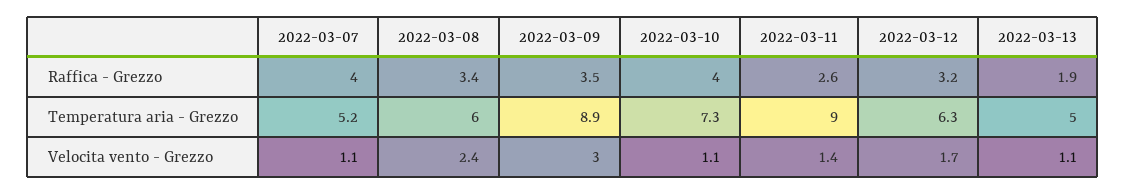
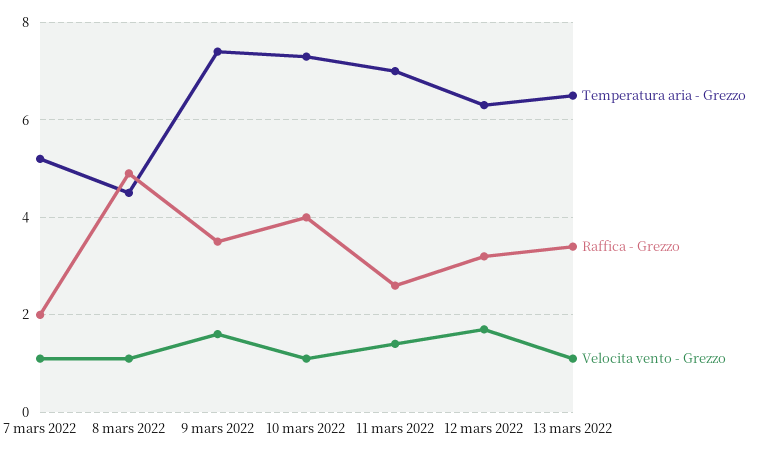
Raffica - Grezzo, 2022-03-07: 4 -> 2
Raffica - Grezzo, 2022-03-08: 3.4 -> 5
Raffica - Grezzo, 2022-03-13: 1.9 -> 3.5
Temperatura aria - Grezzo, 2022-03-08: 6 -> 4.5
Temperatura aria - Grezzo, 2022-03-09: 8.9 -> 7.5
Temperatura aria - Grezzo, 2022-03-11: 9 -> 7
Temperatura aria - Grezzo, 2022-03-13: 5 -> 6.5
Velocita vento - Grezzo, 2022-03-08: 2.4 -> 1
Velocita vento - Grezzo, 2022-03-09: 3 -> 1.5

